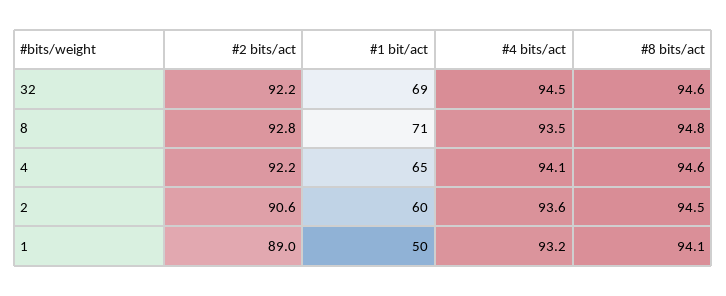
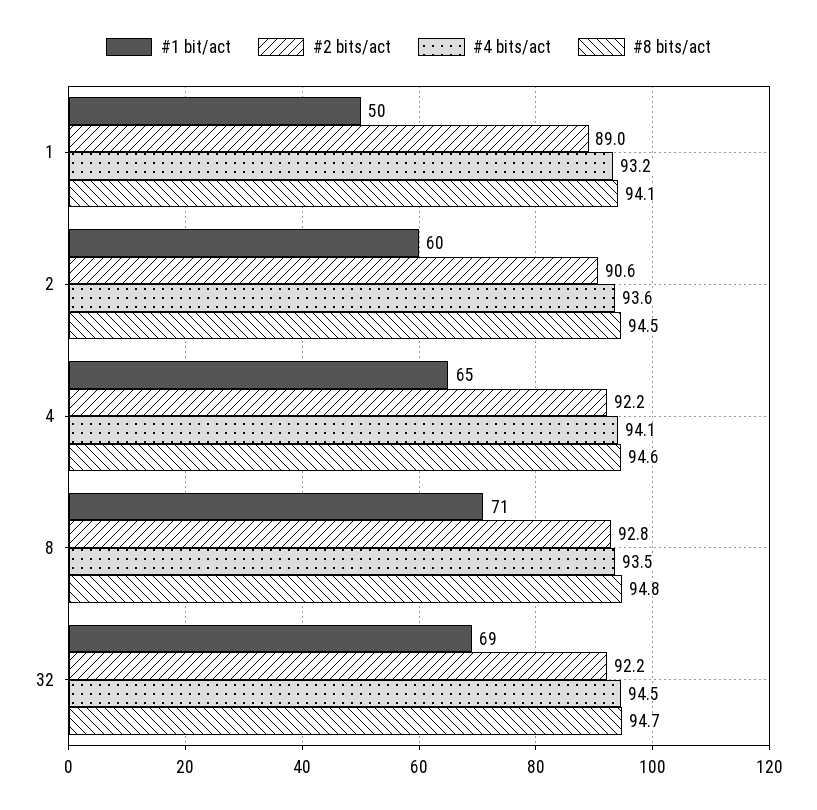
#8 bits/act, 32: 94.6 -> 94.7

